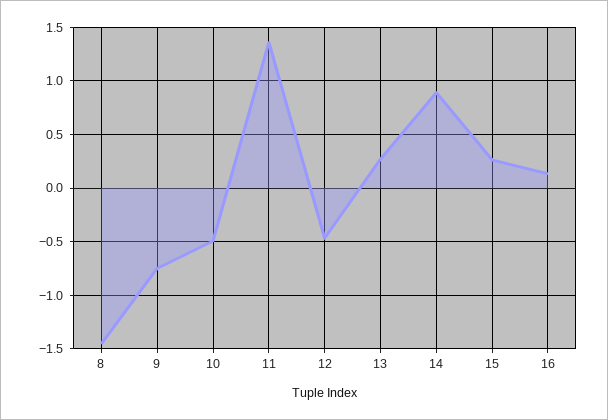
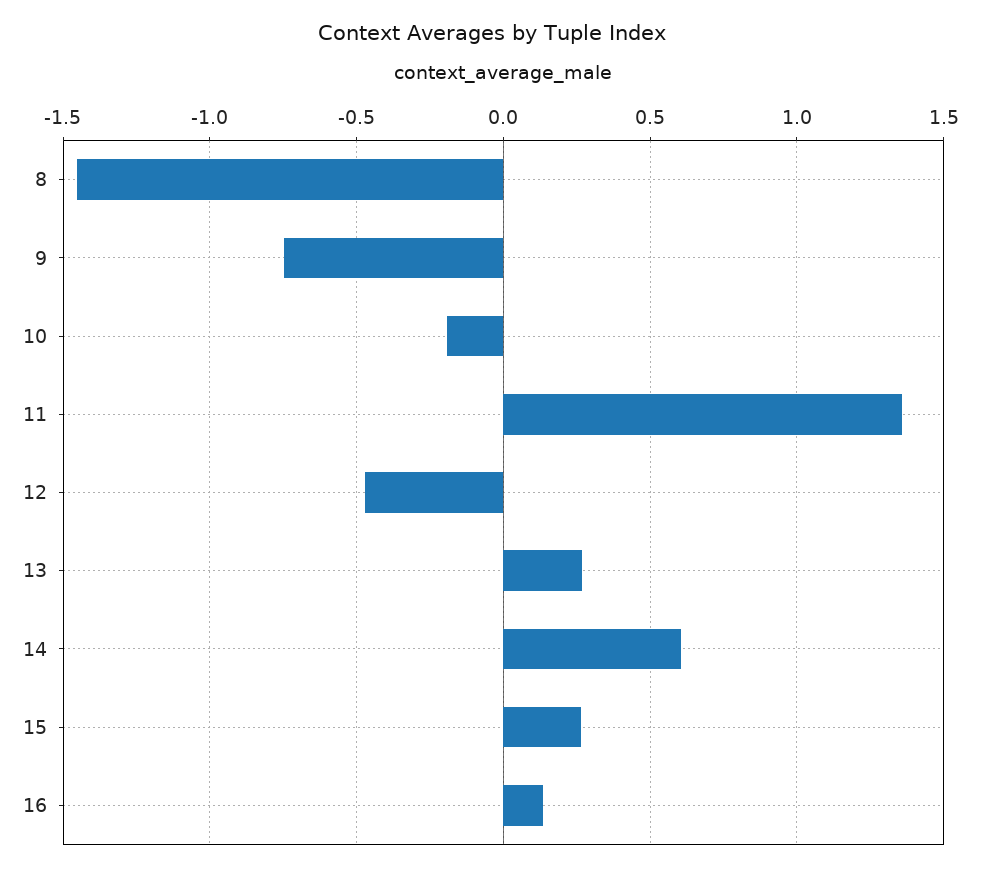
10: -0.5 -> -0.2
14: 0.9 -> 0.6

